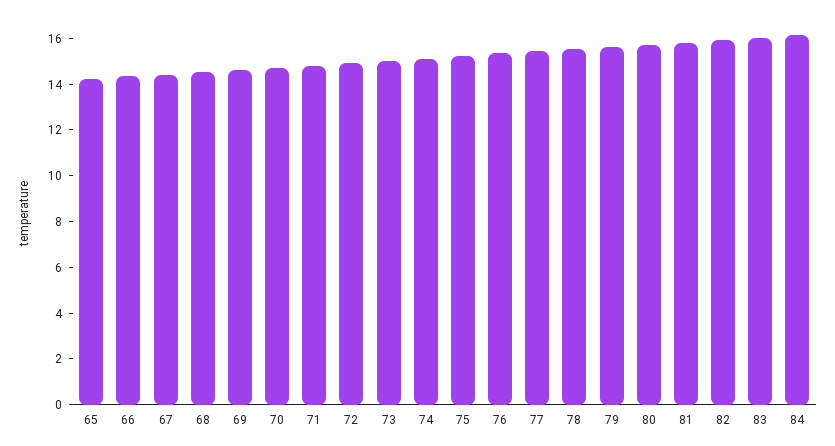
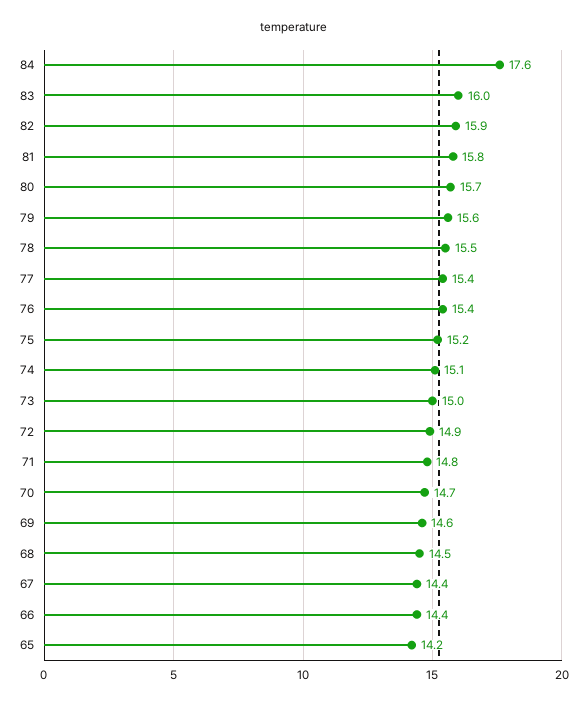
84: 16 -> 17.6

